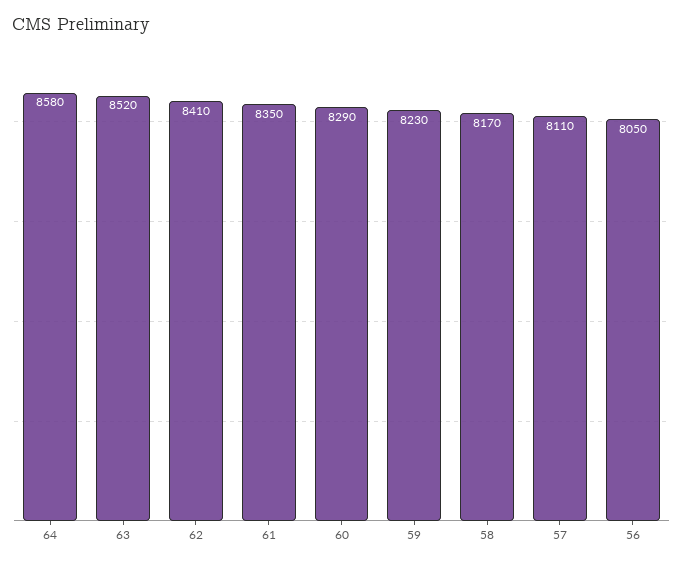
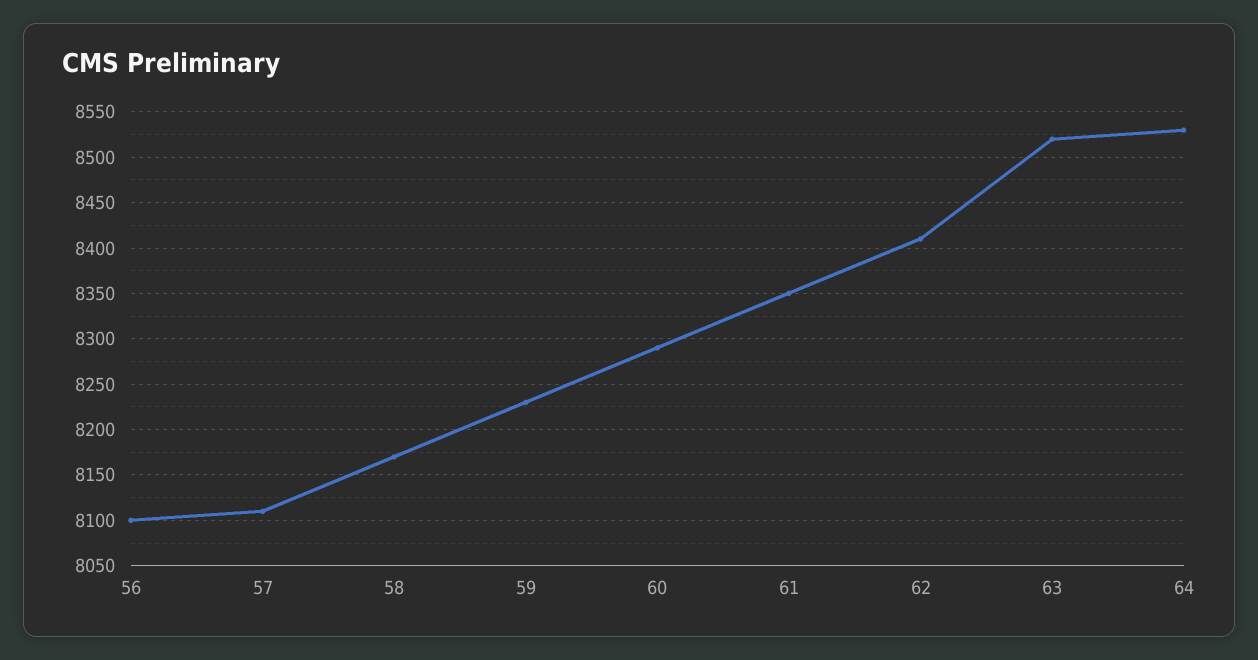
64: 8580 -> 8530
56: 8050 -> 8100

